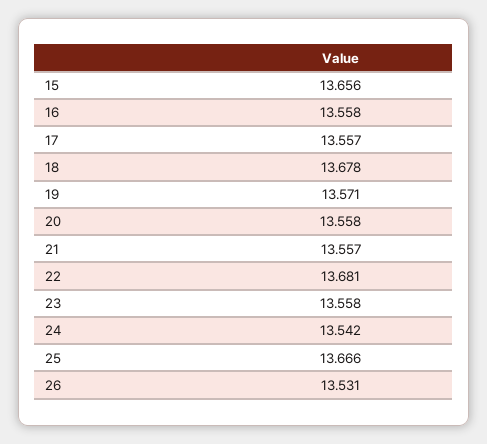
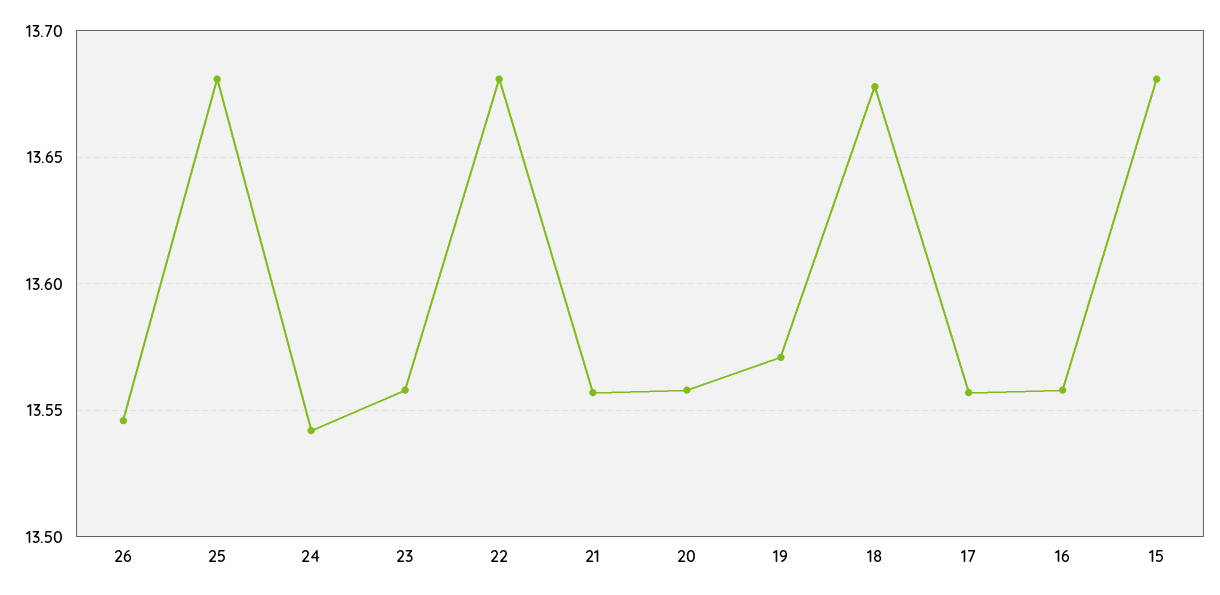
15: 13.656 -> 13.68
25: 13.666 -> 13.68
26: 13.531 -> 13.545

